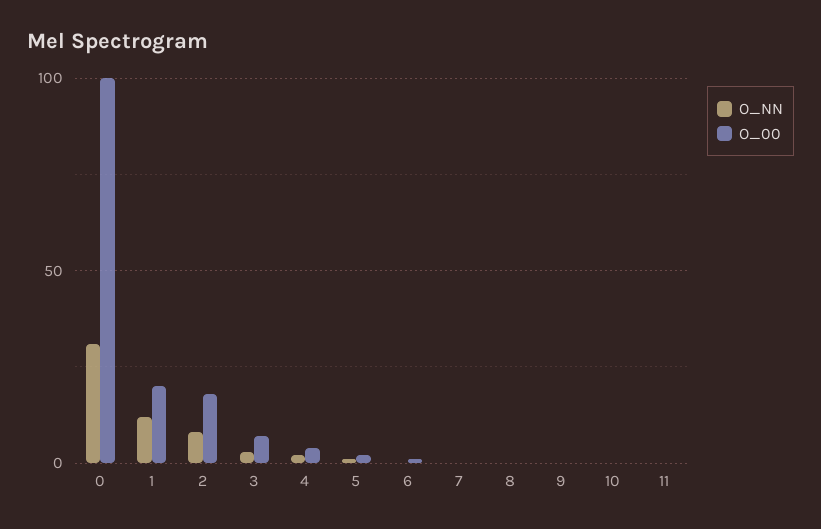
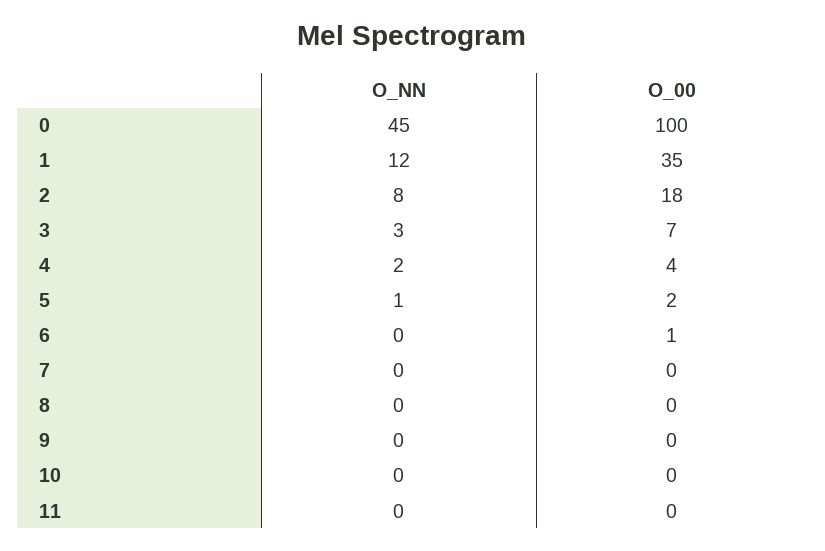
O_NN, 0: 30 -> 45
O_00, 1: 20 -> 35

